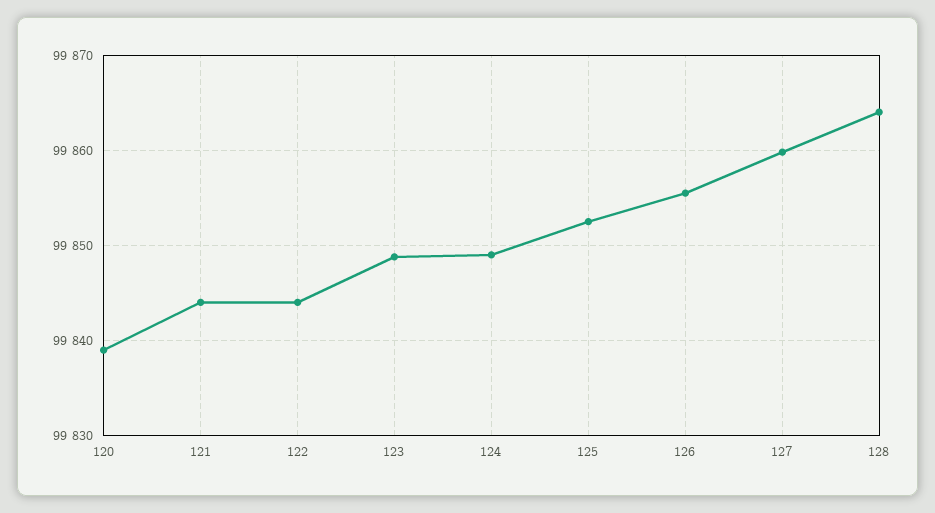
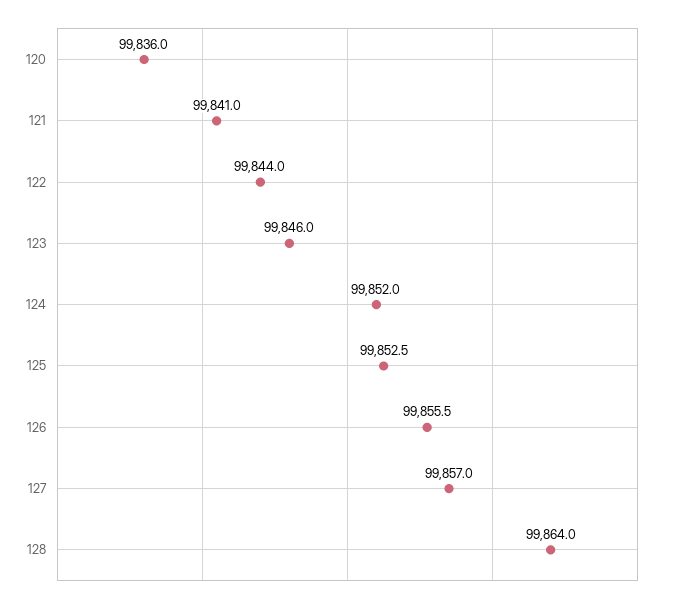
120: 99839 -> 99836
121: 99844 -> 99841
123: 99849 -> 99846
124: 99849 -> 99852
127: 99860 -> 99857

